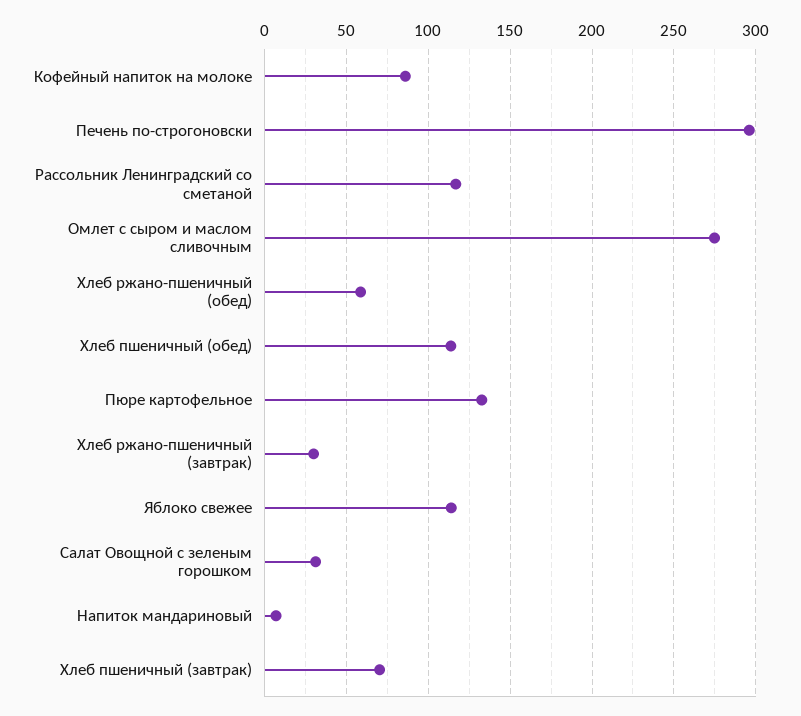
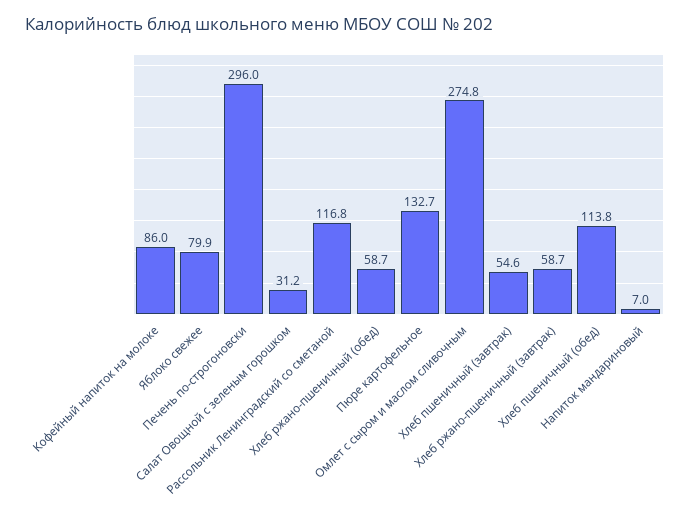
Хлеб ржано-пшеничный (завтрак): 30 -> 58.7
Яблоко свежее: 115 -> 79.9
Хлеб пшеничный (завтрак): 70 -> 54.6

